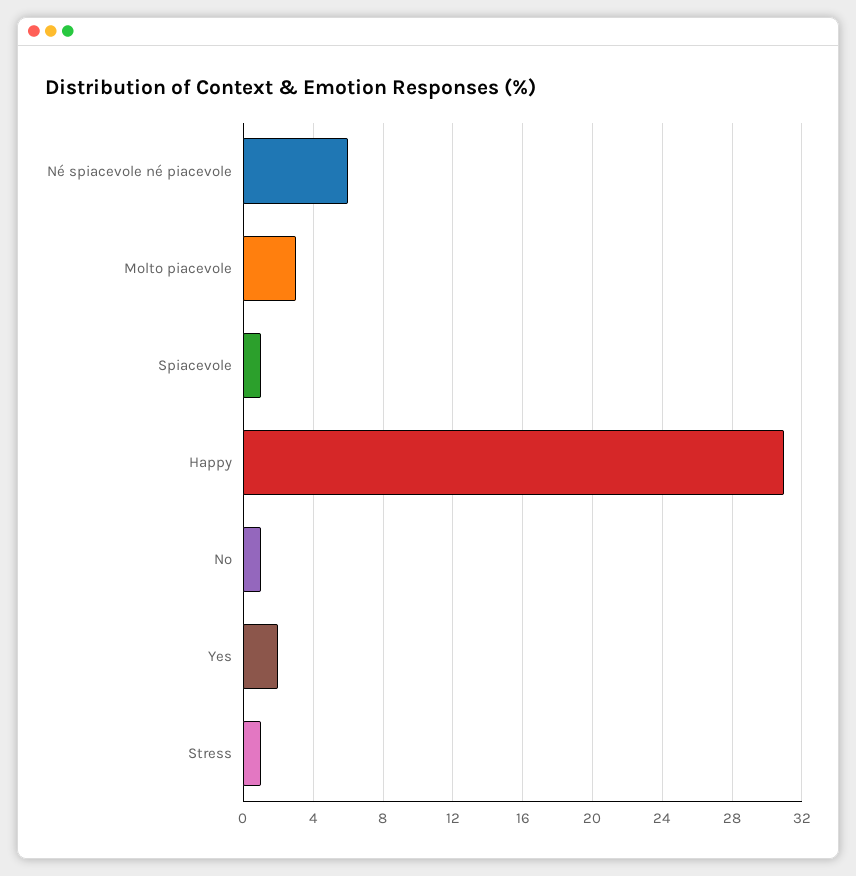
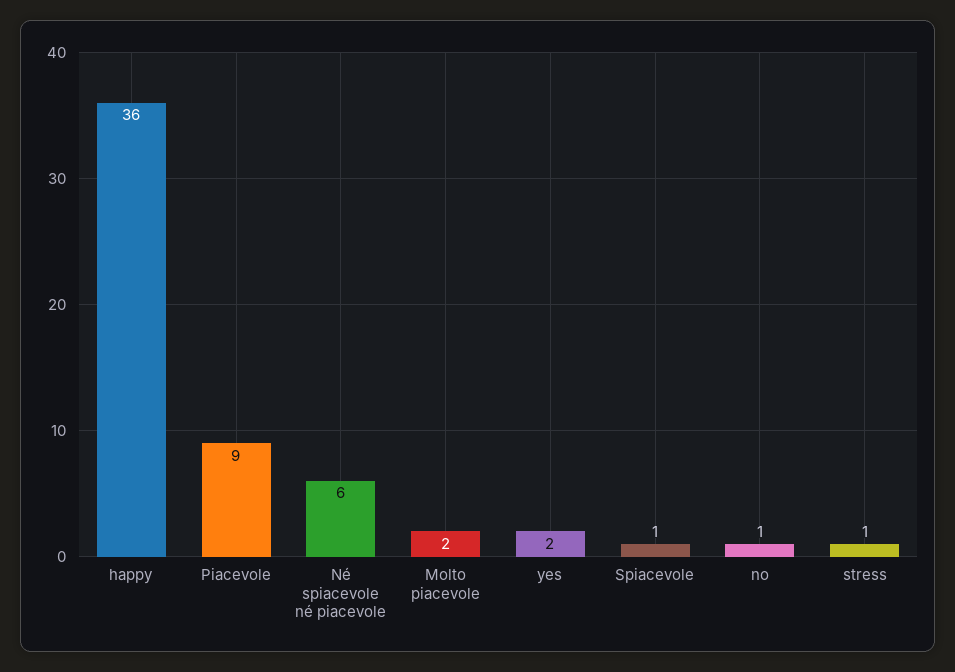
Molto piacevole: 3 -> 2
Happy: 31 -> 36
Piacevole: none -> 9

